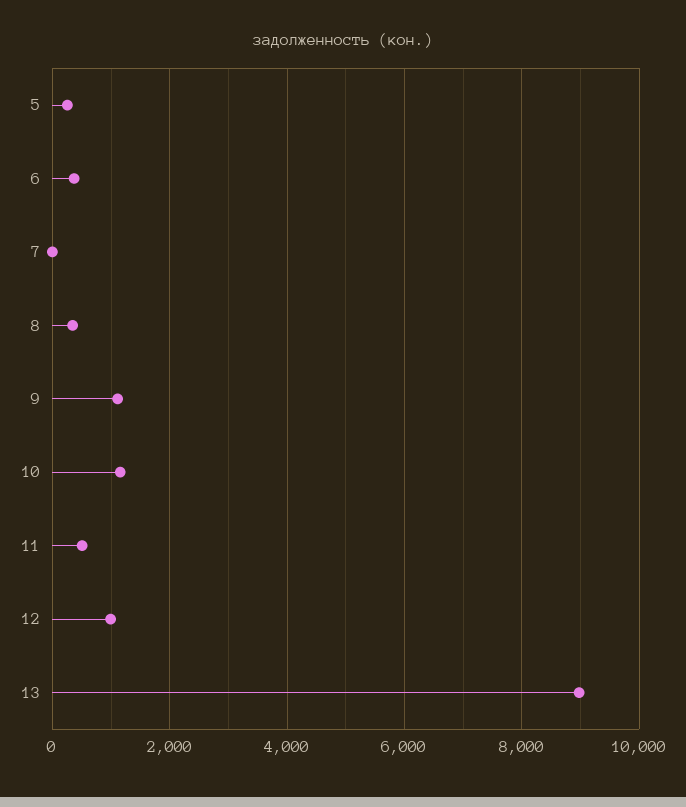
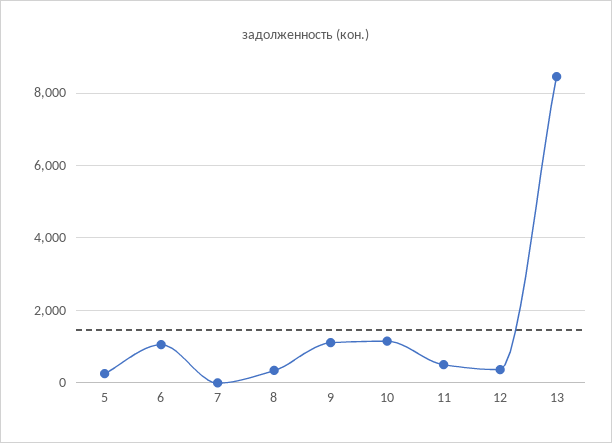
6: 400 -> 1000
12: 1000 -> 400
13: 9000 -> 8400

